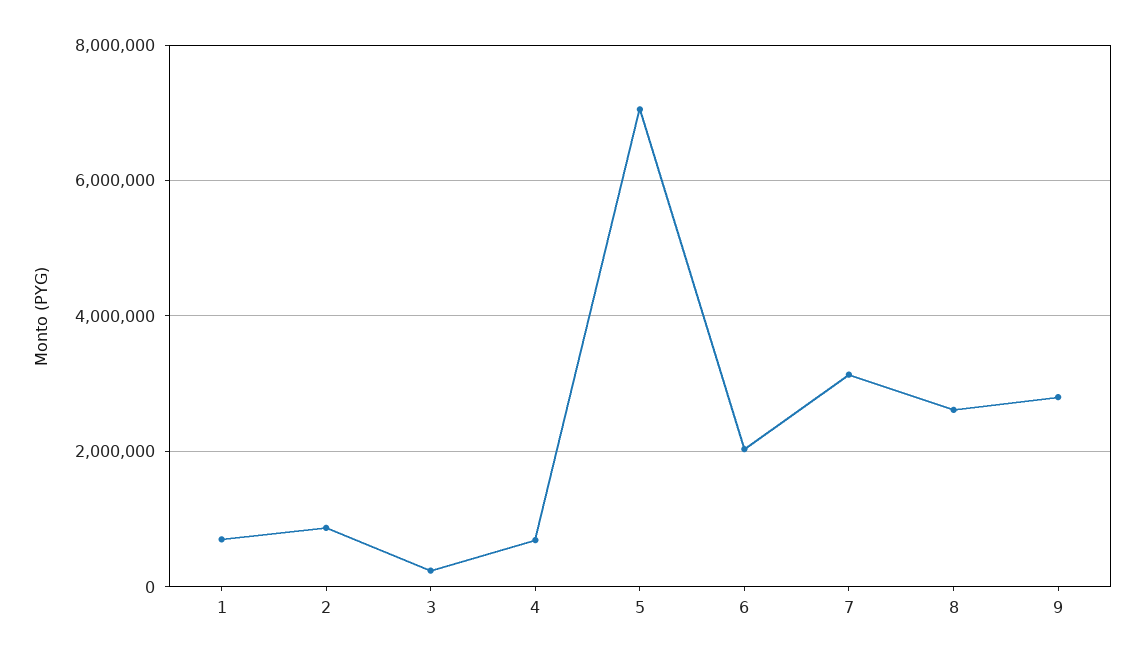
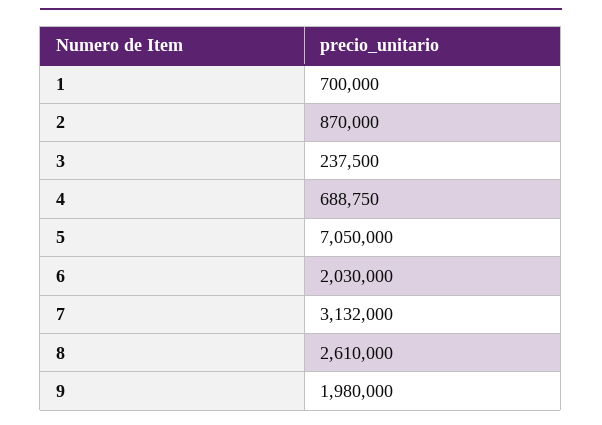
9: 2800000 -> 1980000

